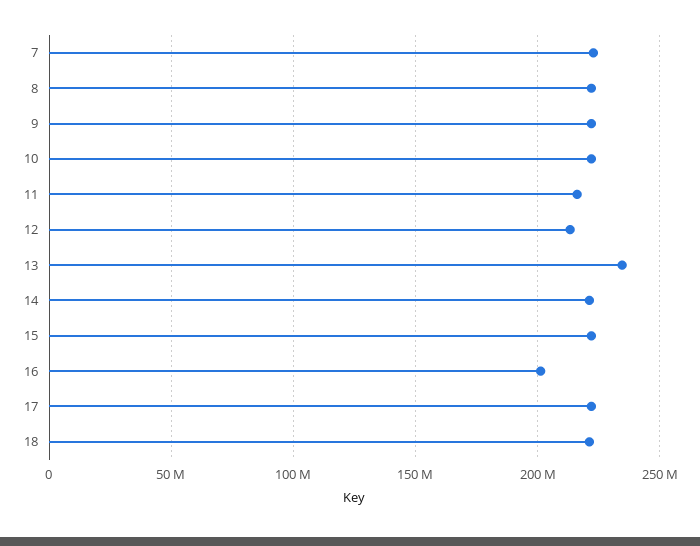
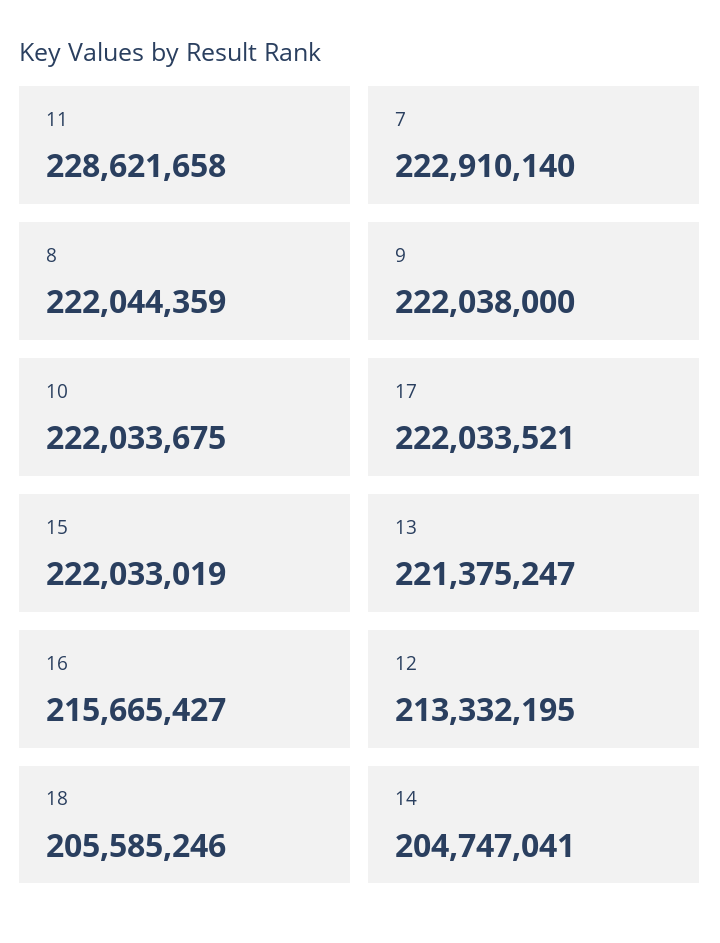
11: 215000000 -> 228621658
13: 235000000 -> 221375247
14: 220000000 -> 204747041
16: 200000000 -> 215665427
18: 220000000 -> 205585246

